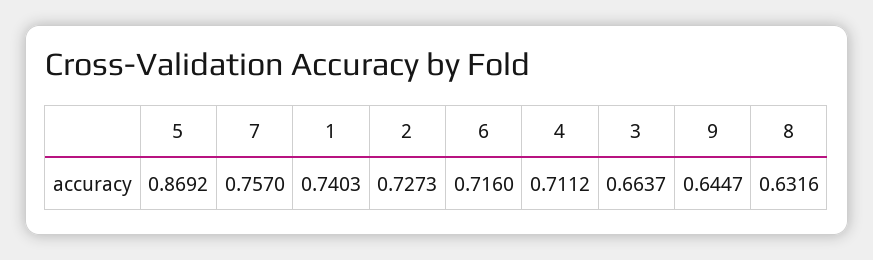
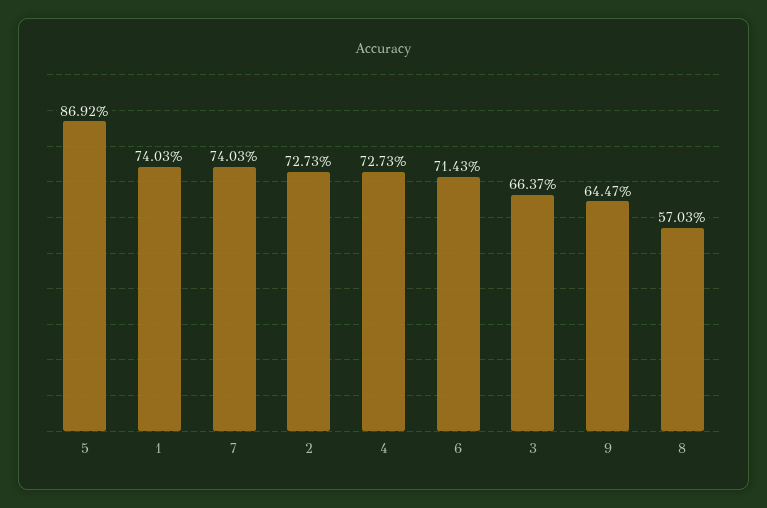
7: 0.757 -> 0.7403
6: 0.716 -> 0.7143
4: 0.7112 -> 0.7273
8: 0.6316 -> 0.5703

